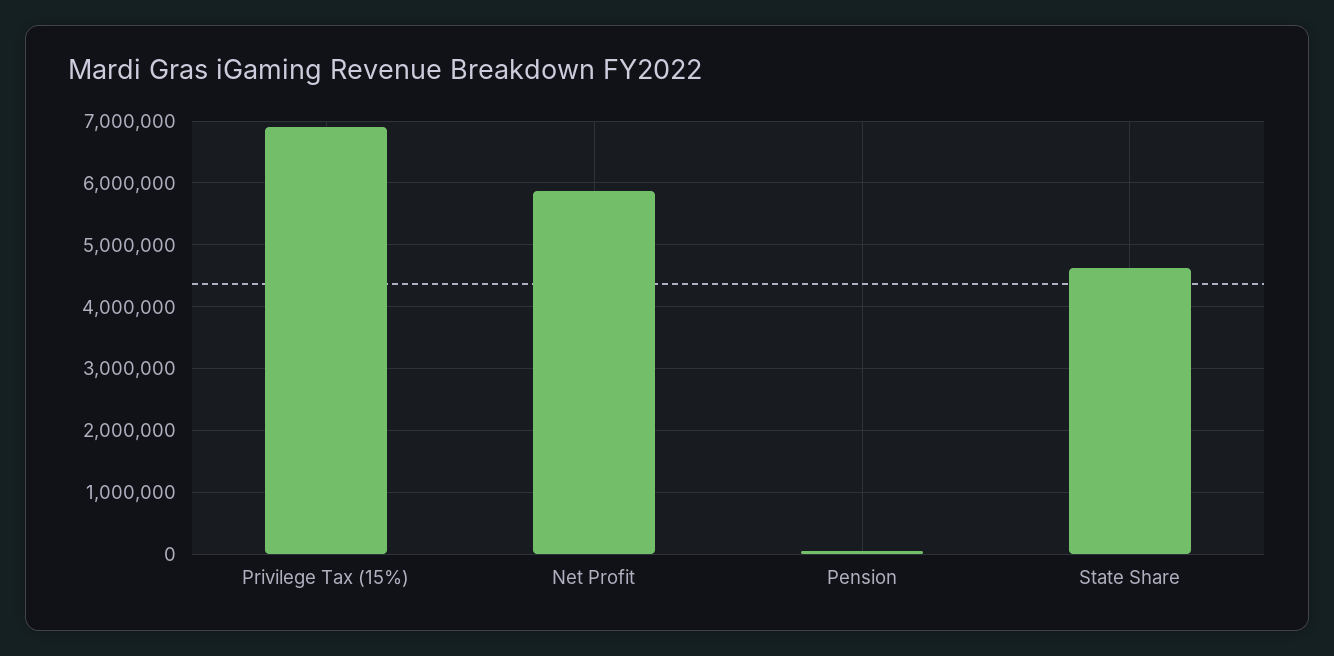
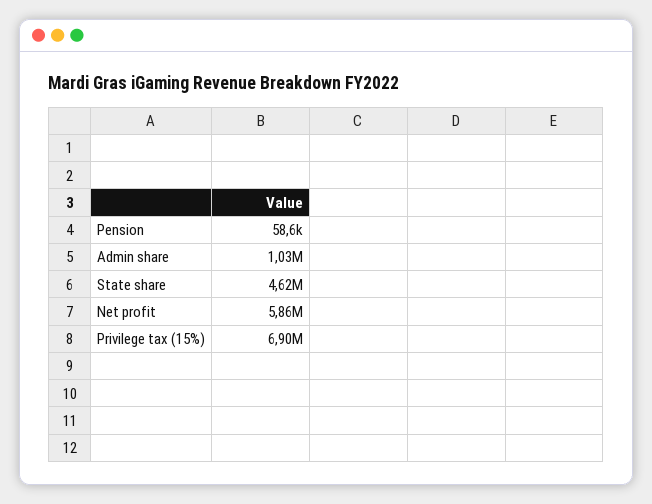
Admin share: none -> 1030000

